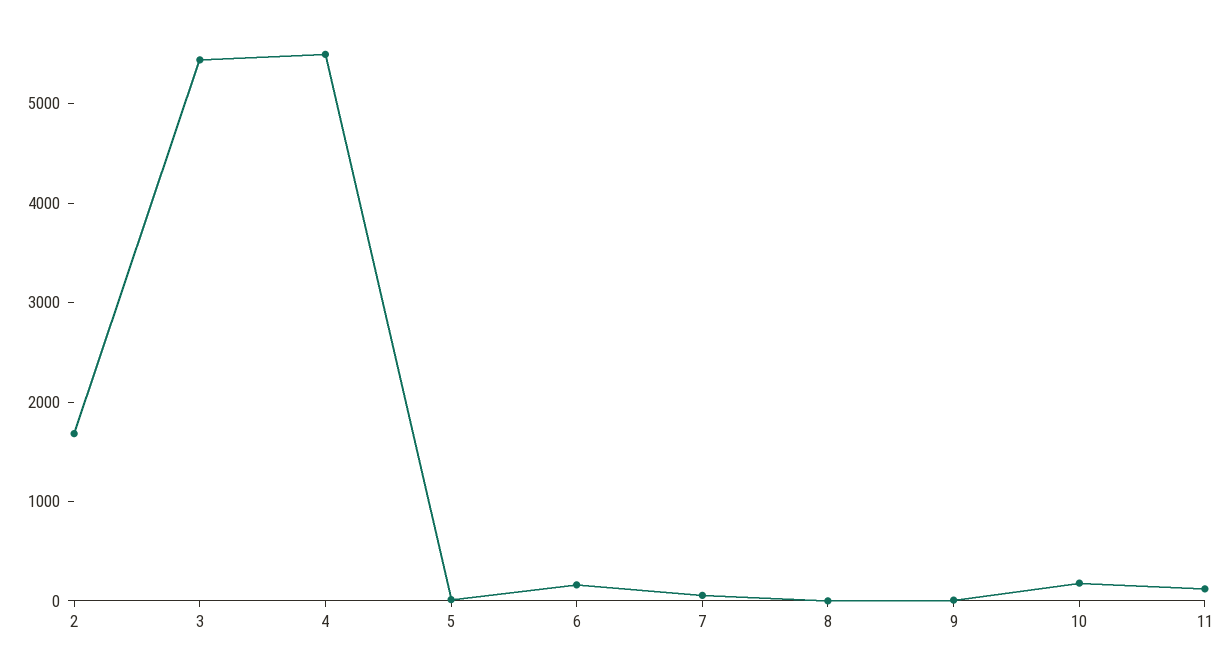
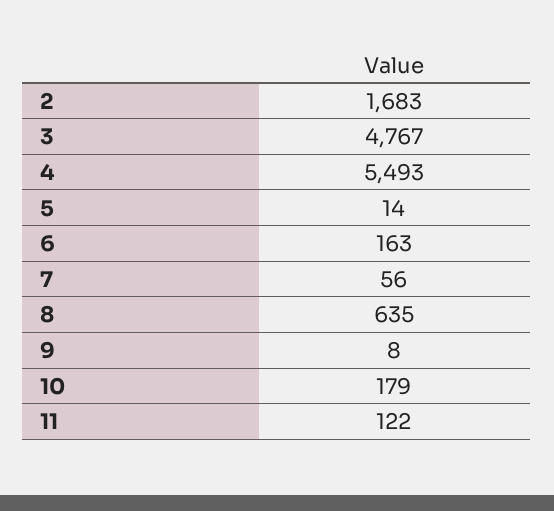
3: 5400 -> 4767
8: 0 -> 635

